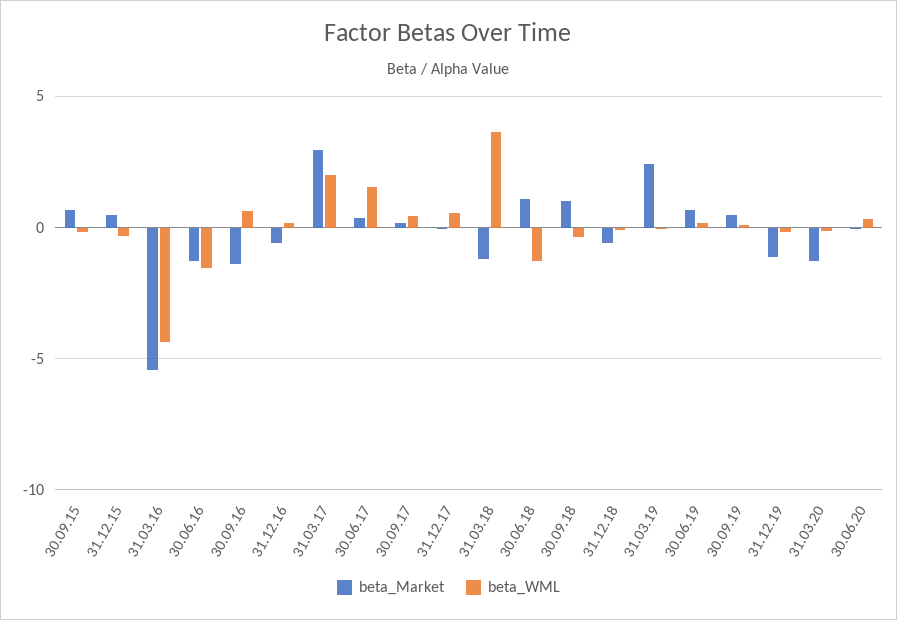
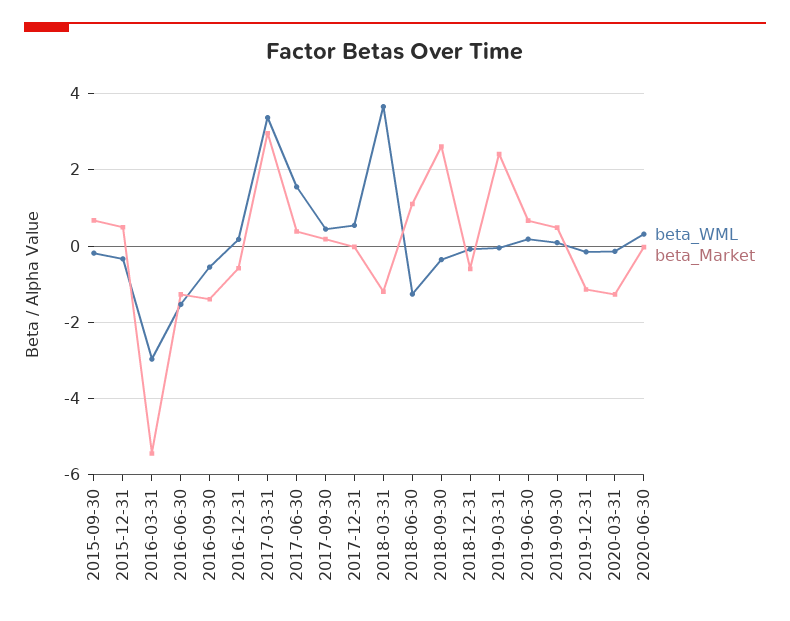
beta_WML, 31.03.16: -4.5 -> -3
beta_WML, 30.09.16: 0.5 -> -0.6
beta_WML, 31.03.17: 2 -> 3.4
beta_Market, 30.09.18: 1 -> 2.6

